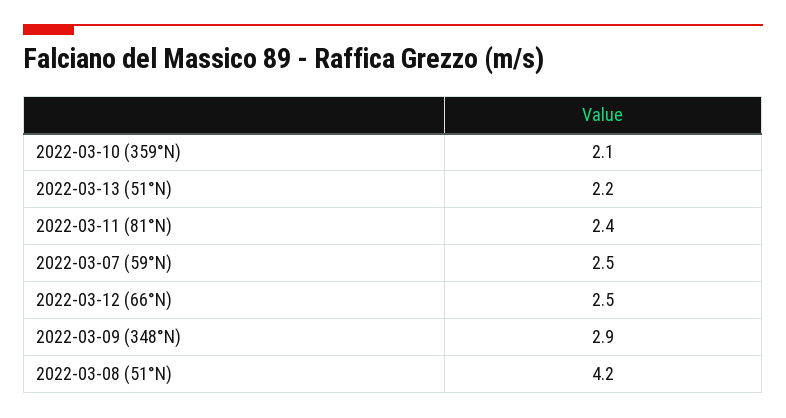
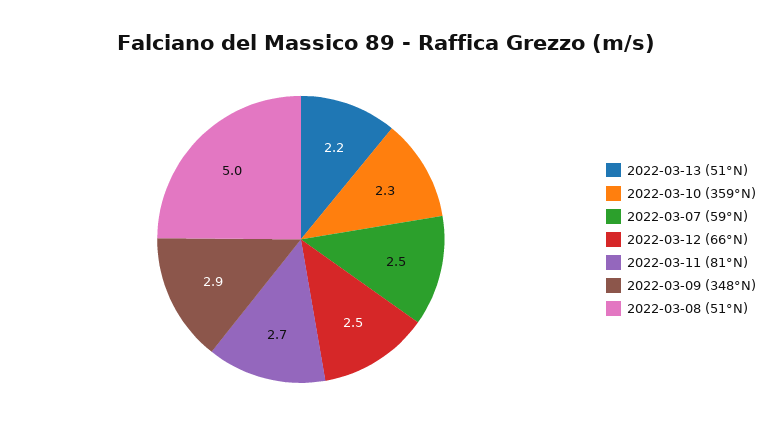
2022-03-10 (359°N): 2.1 -> 2.3
2022-03-11 (81°N): 2.4 -> 2.7
2022-03-08 (51°N): 4.2 -> 5

